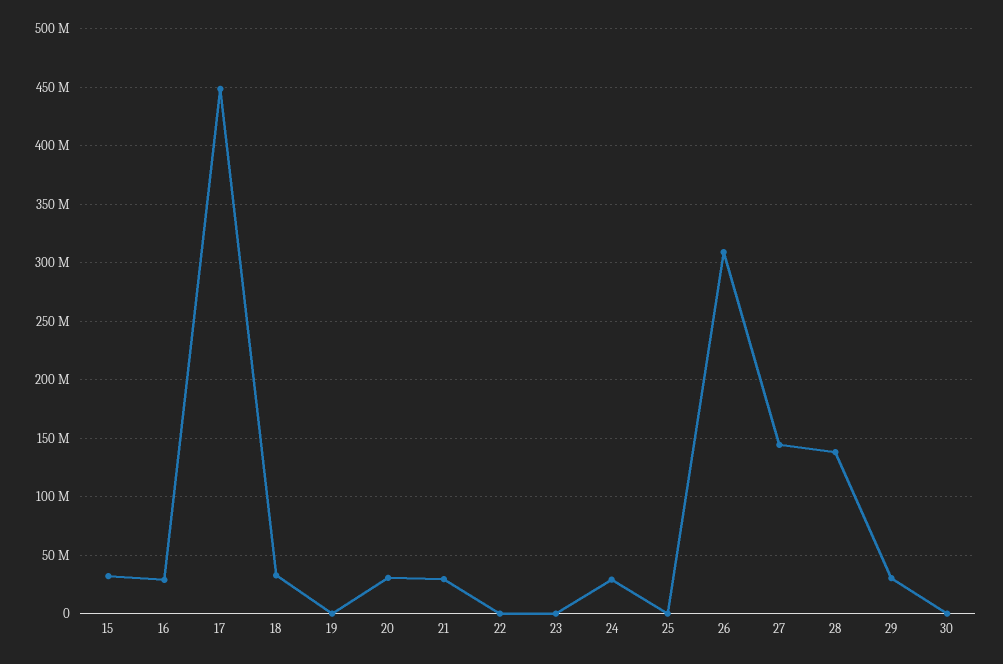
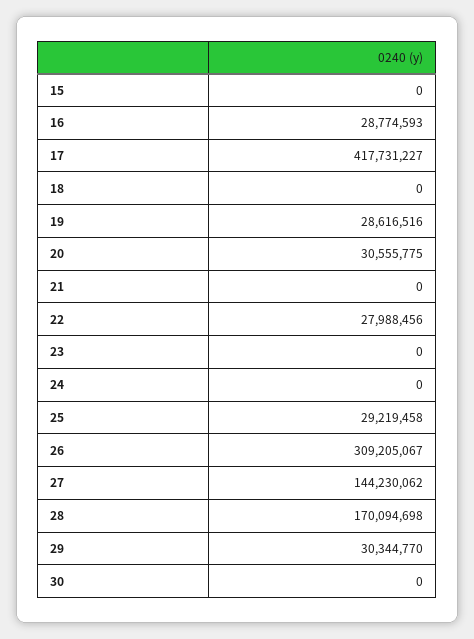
15: 30000000 -> 0
17: 450000000 -> 417731227
18: 30000000 -> 0
19: 0 -> 28616516
21: 30000000 -> 0
22: 0 -> 27988456
24: 30000000 -> 0
25: 0 -> 29219458
28: 140000000 -> 170094698

